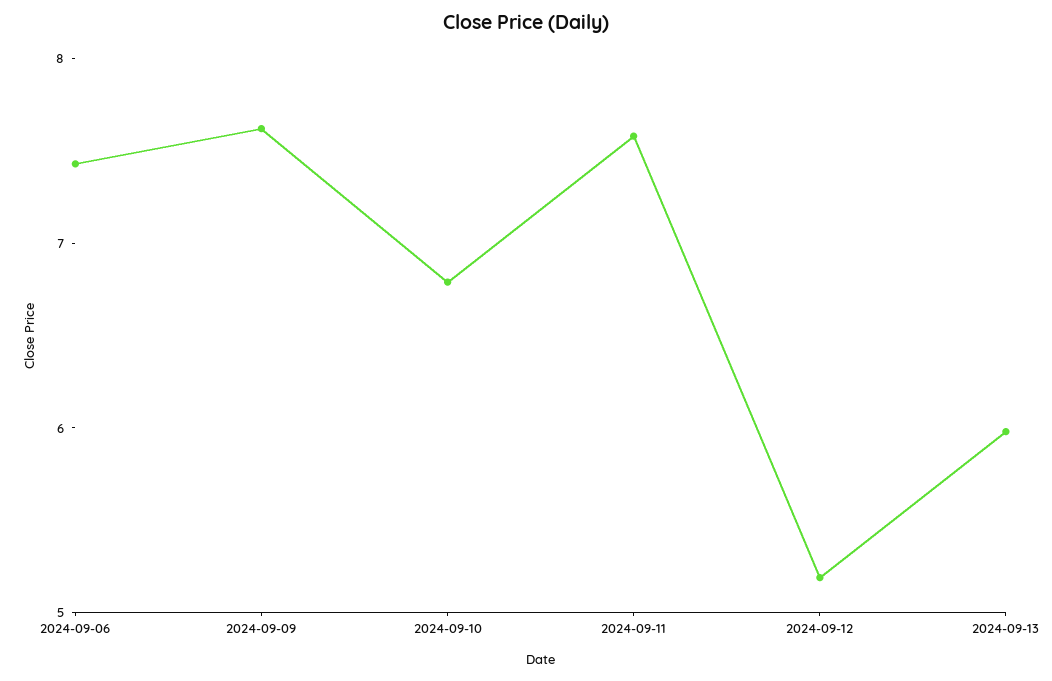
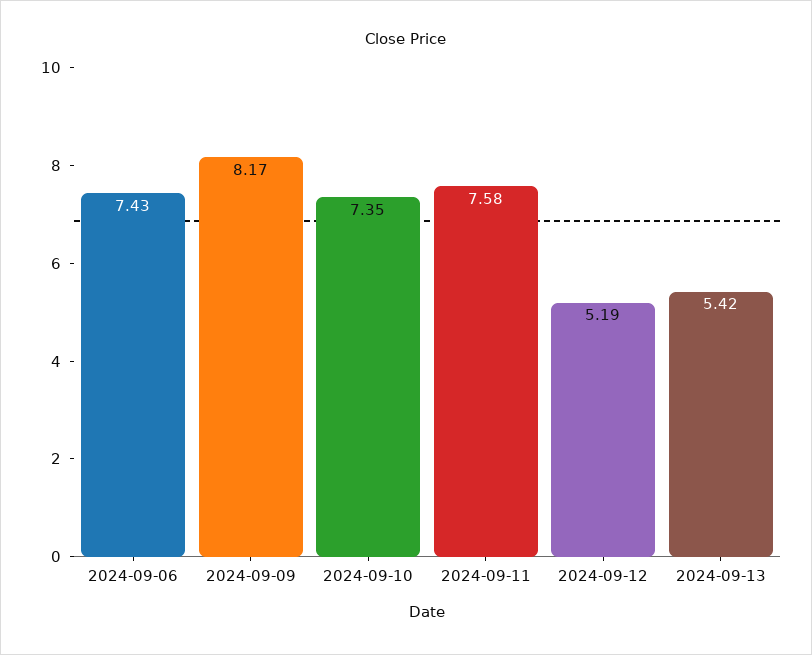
2024-09-09: 7.6 -> 8.17
2024-09-10: 6.8 -> 7.35
2024-09-13: 6 -> 5.42

